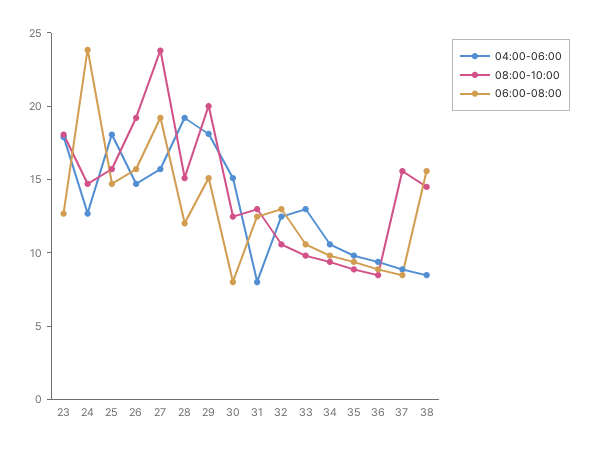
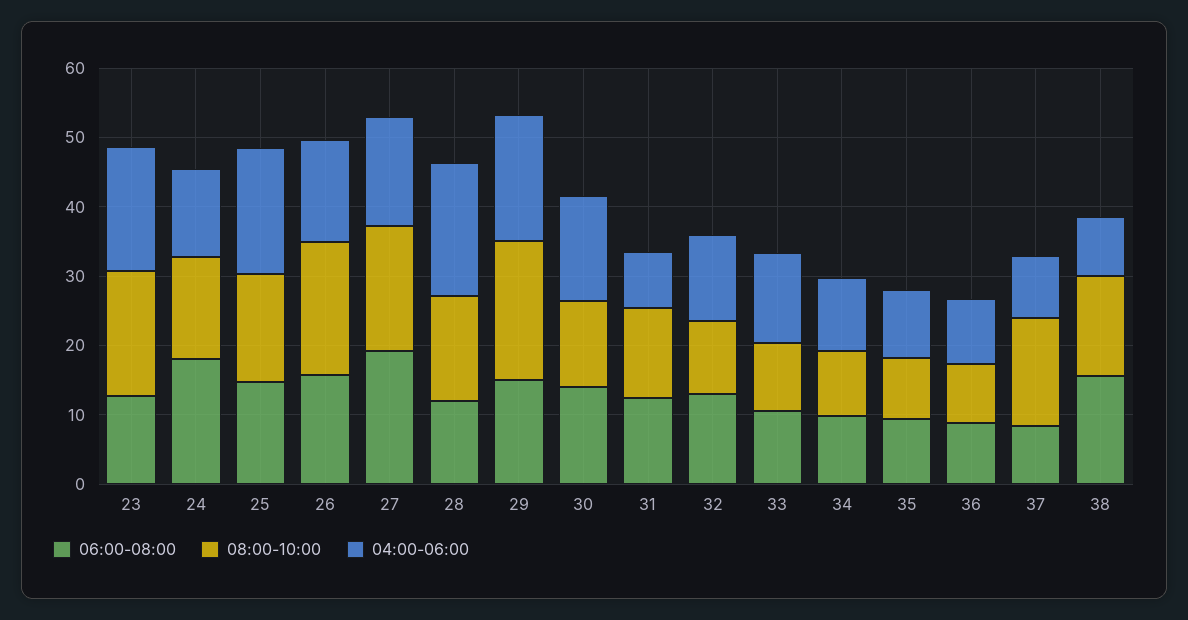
06:00-08:00, 24: 24 -> 18
08:00-10:00, 27: 24 -> 18
06:00-08:00, 30: 8 -> 14

